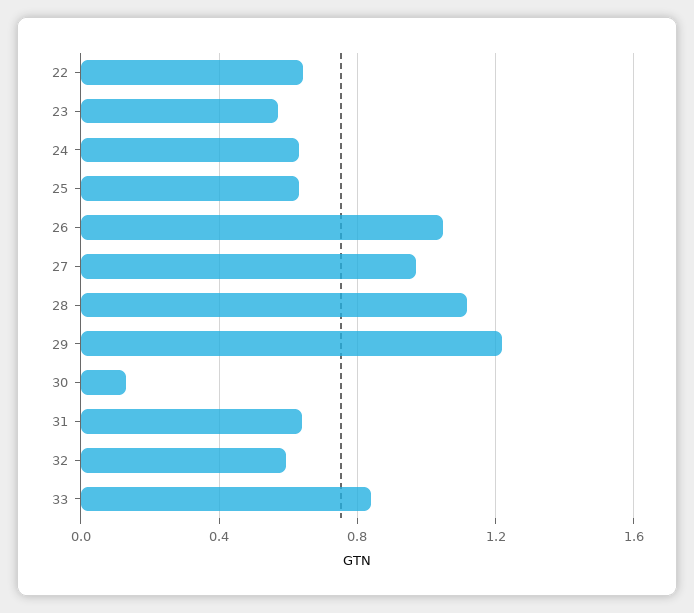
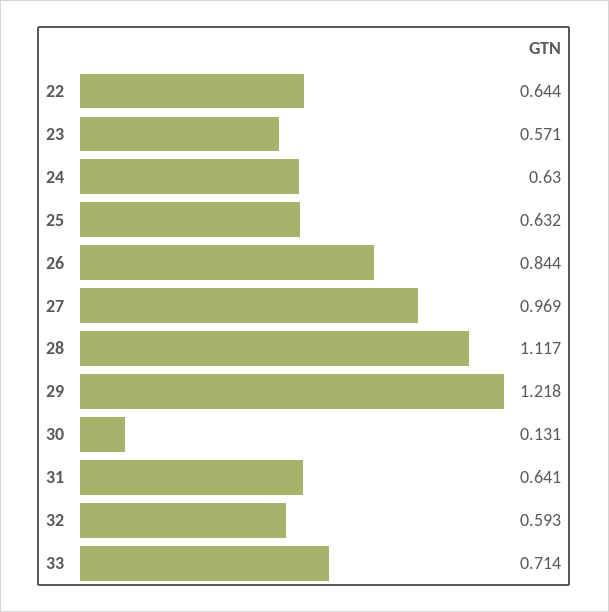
26: 1.05 -> 0.844
33: 0.85 -> 0.714

